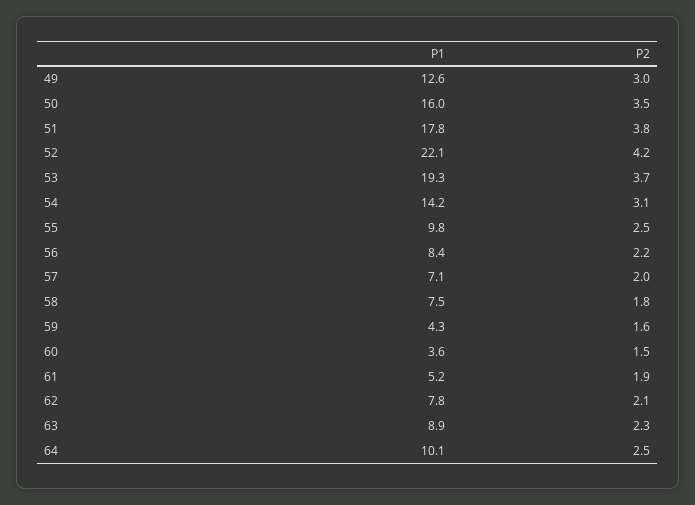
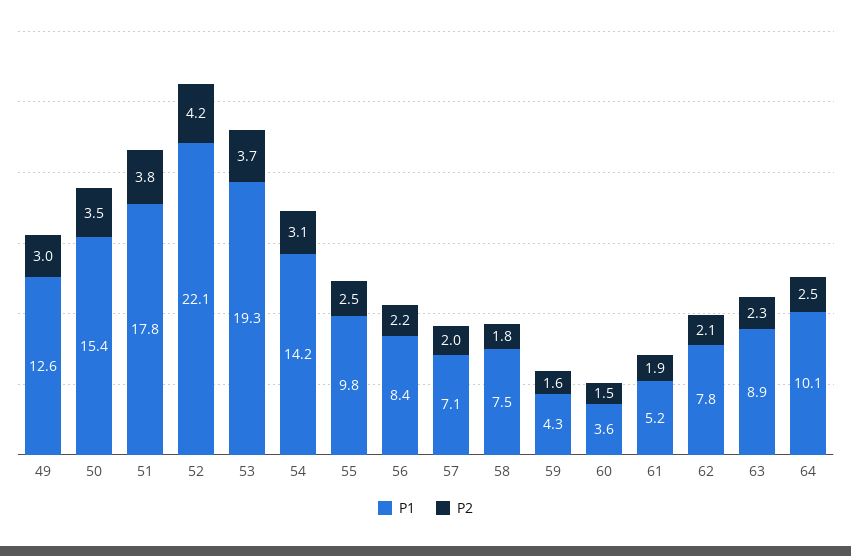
P1, 50: 16 -> 15.4

